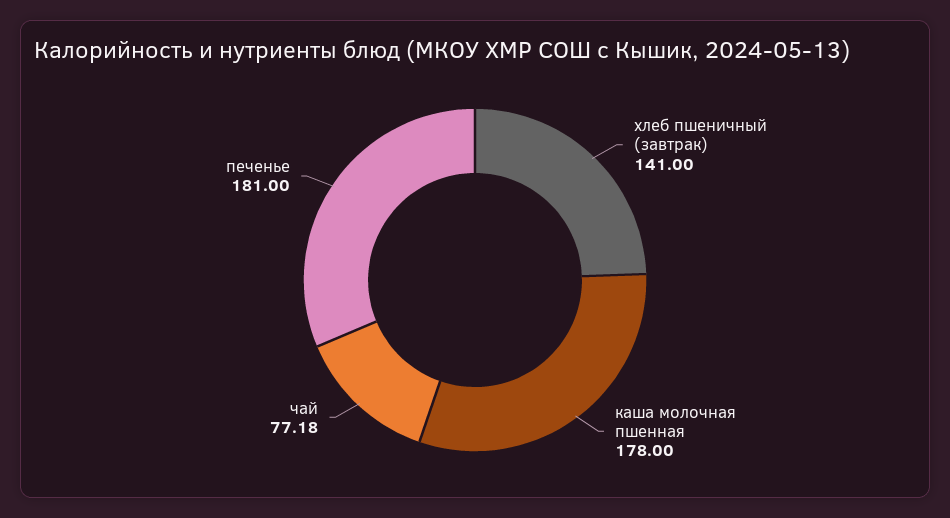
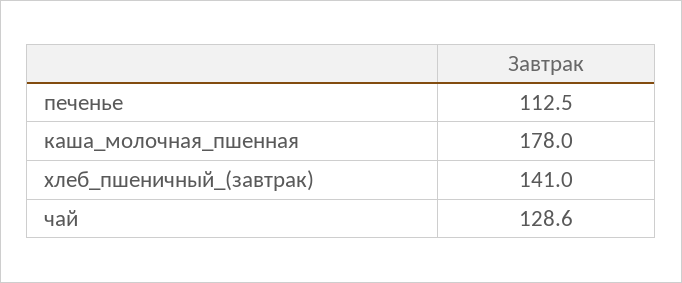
чай: 77.18 -> 128.6
печенье: 181 -> 112.5

